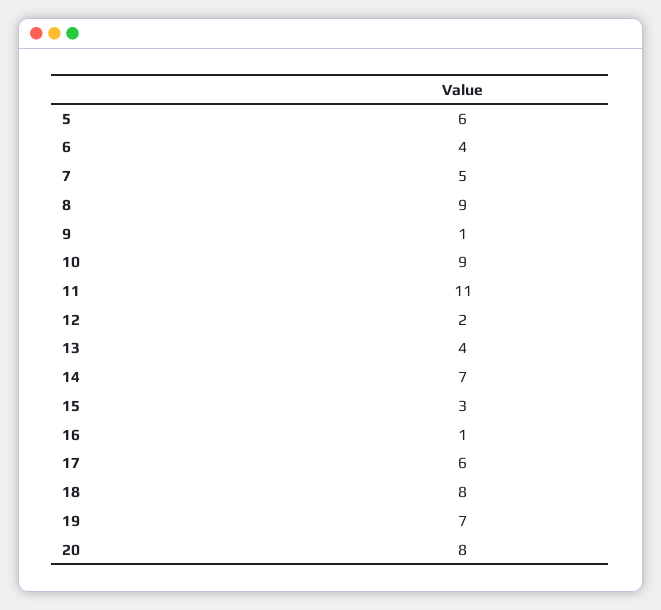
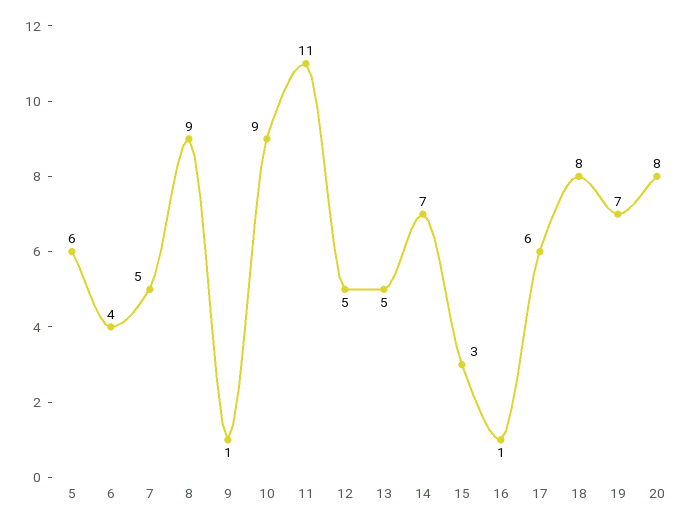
12: 2 -> 5
13: 4 -> 5

